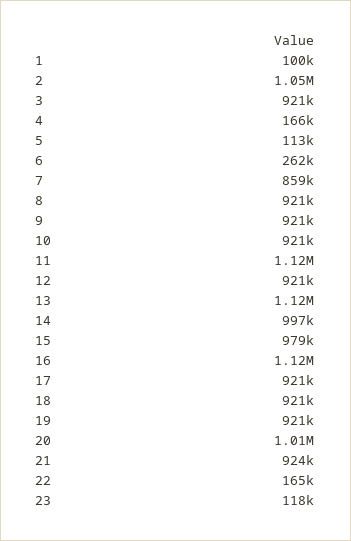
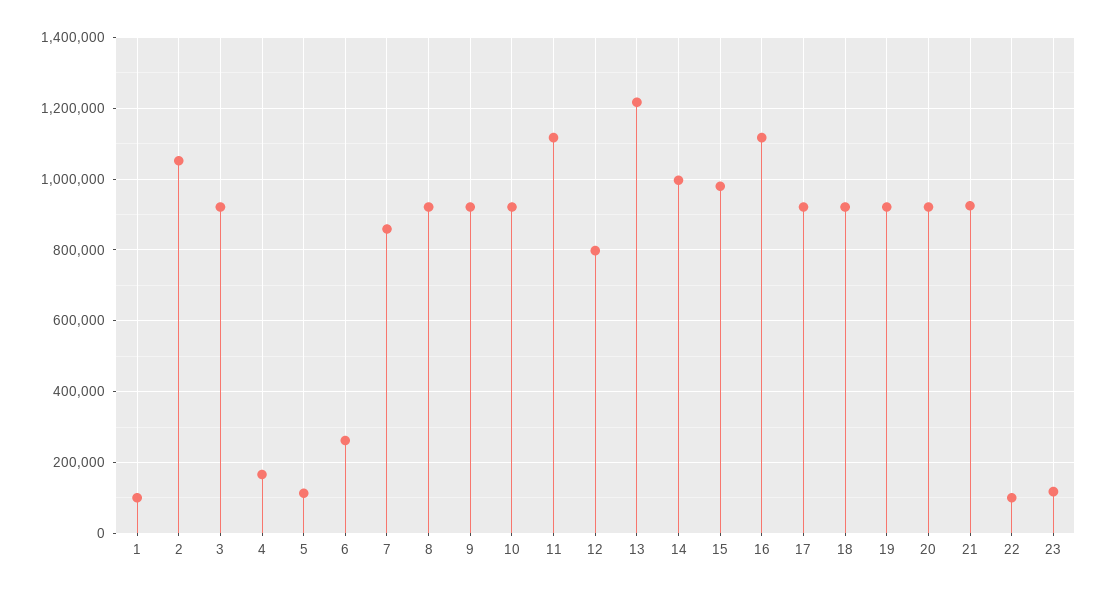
12: 921000 -> 800000
13: 1120000 -> 1220000
20: 1010000 -> 920000
22: 165000 -> 100000

